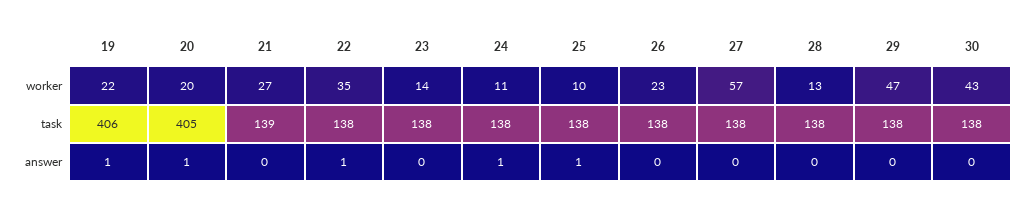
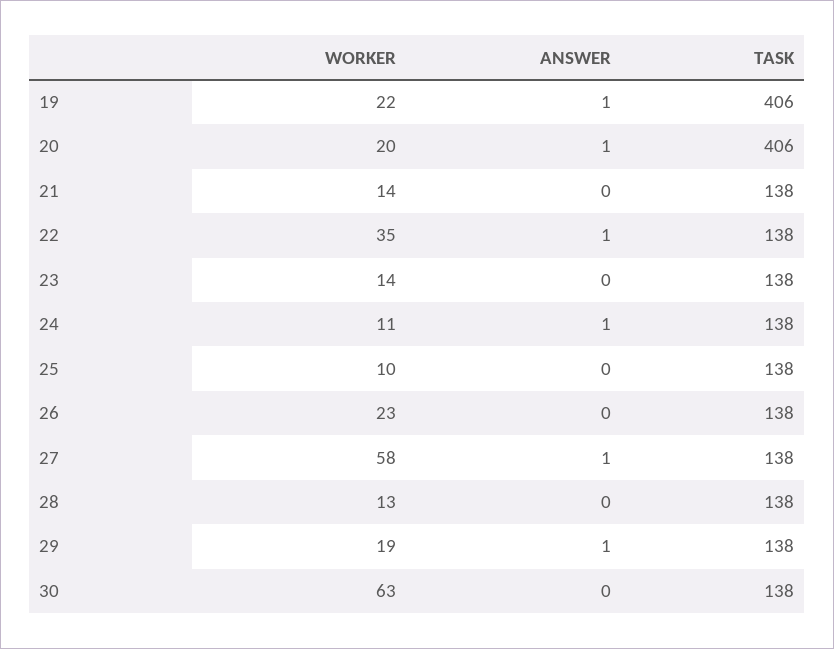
21, worker: 27 -> 14
27, worker: 57 -> 58
29, worker: 47 -> 19
30, worker: 43 -> 63
20, task: 405 -> 406
21, task: 139 -> 138
25, answer: 1 -> 0
27, answer: 0 -> 1
29, answer: 0 -> 1

